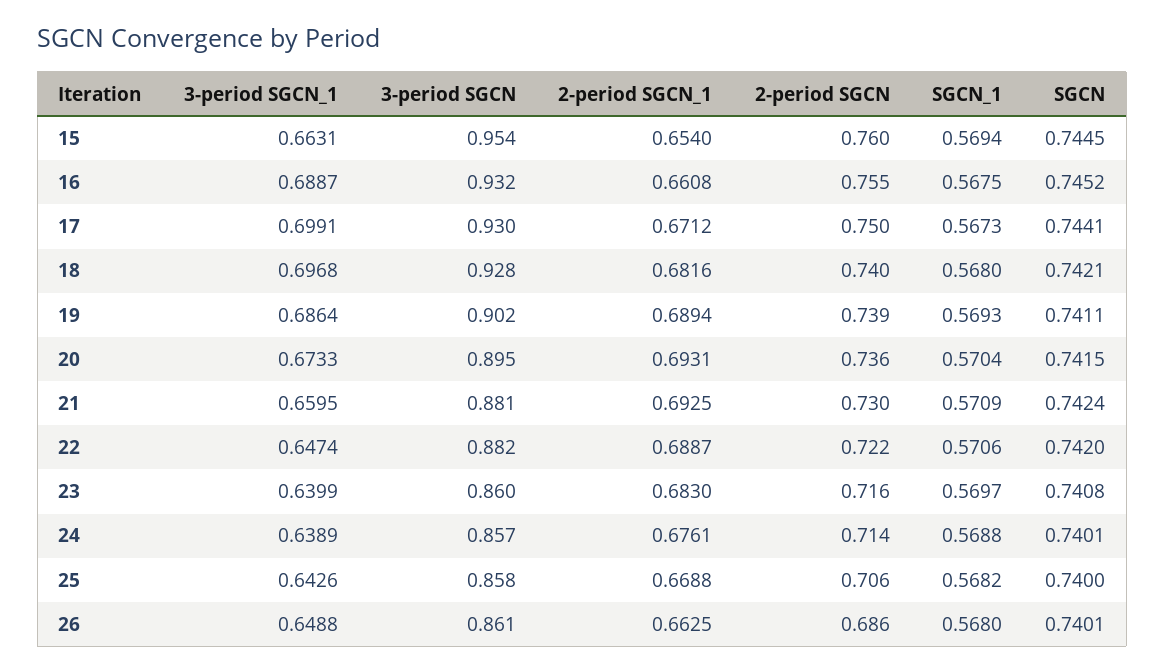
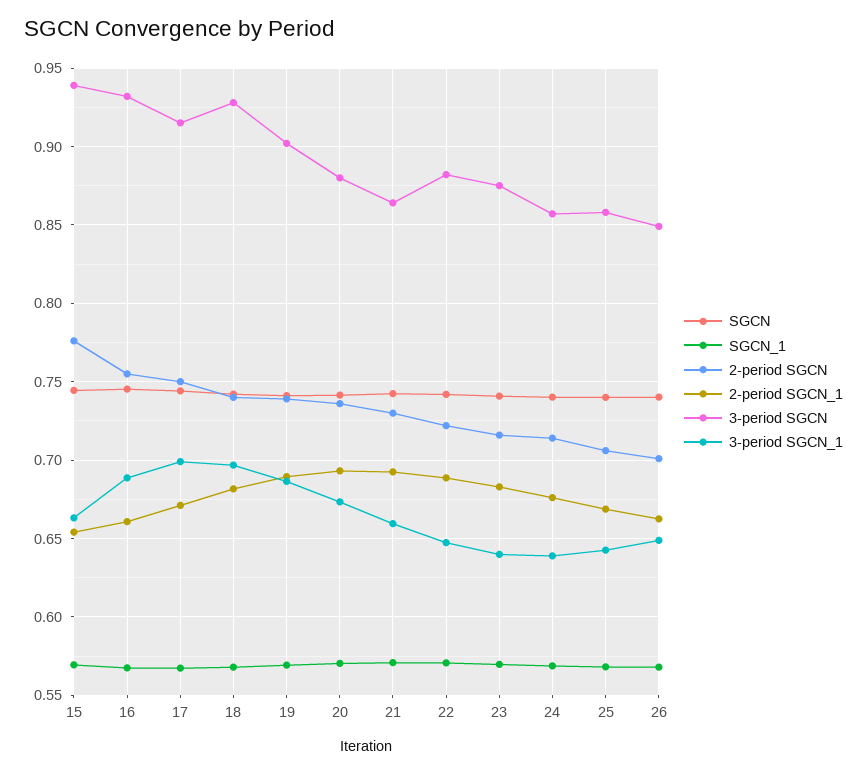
3-period SGCN, 15: 0.954 -> 0.94
2-period SGCN, 15: 0.76 -> 0.775
3-period SGCN, 17: 0.93 -> 0.915
3-period SGCN, 20: 0.895 -> 0.88
3-period SGCN, 21: 0.881 -> 0.865
3-period SGCN, 23: 0.86 -> 0.875
3-period SGCN, 26: 0.861 -> 0.85
2-period SGCN, 26: 0.686 -> 0.7

